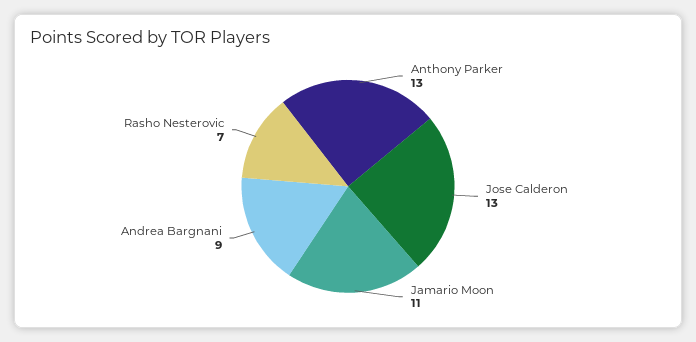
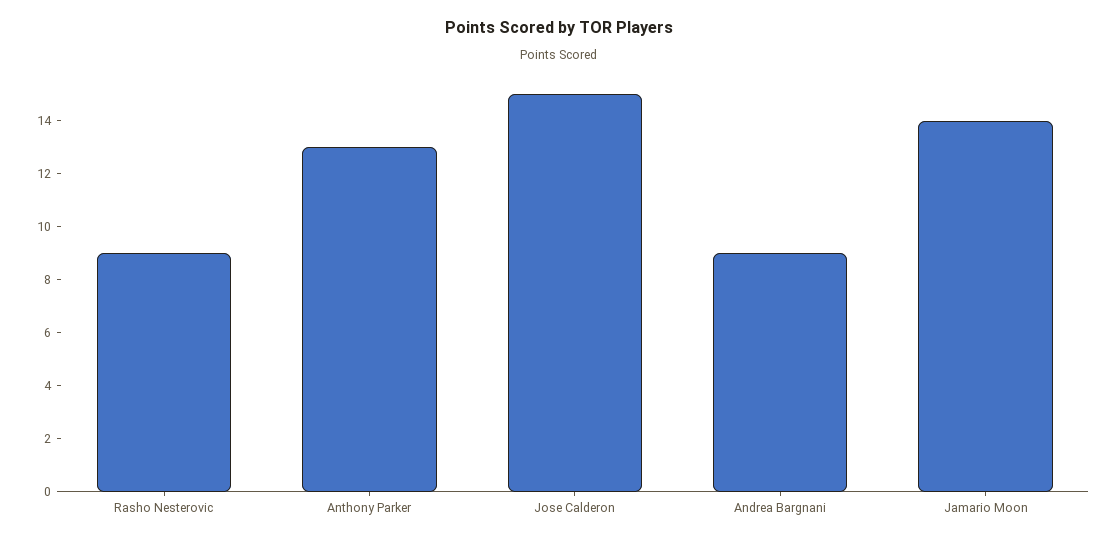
Jose Calderon: 13 -> 15
Jamario Moon: 11 -> 14
Rasho Nesterovic: 7 -> 9

